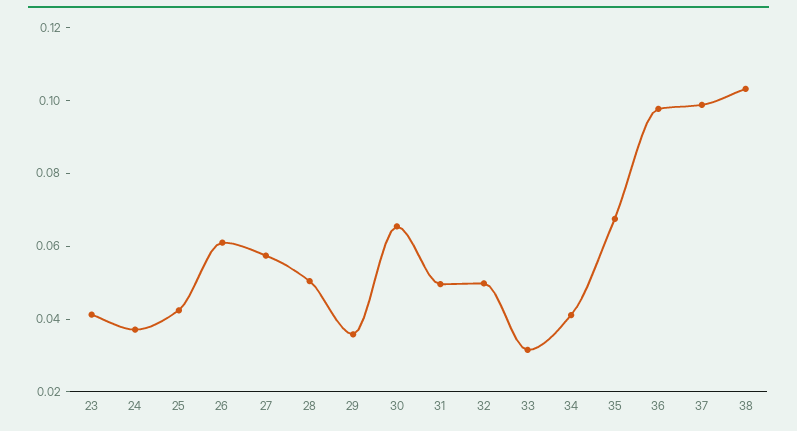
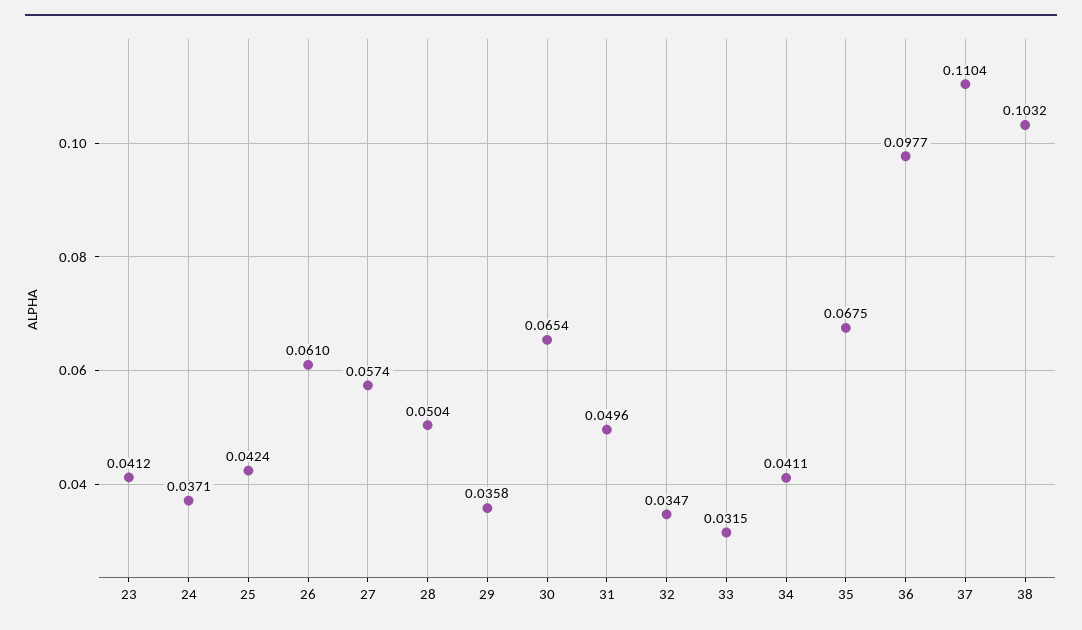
32: 0.05 -> 0.0347
37: 0.1 -> 0.1104

